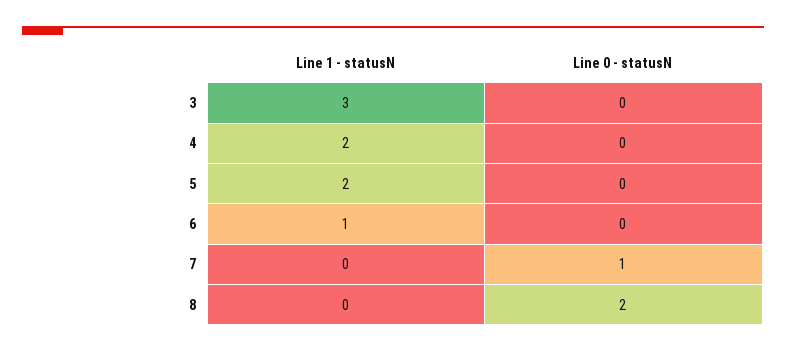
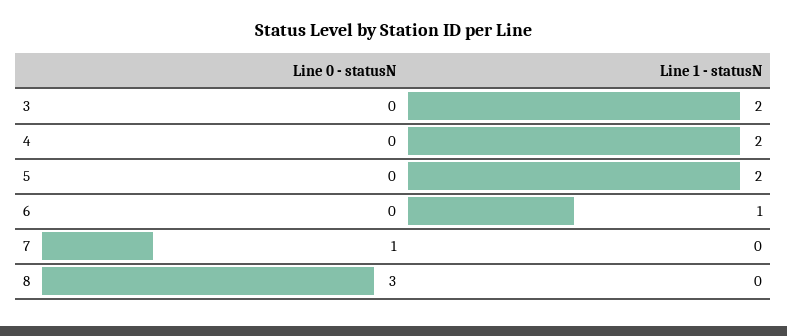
Line 1 - statusN, 3: 3 -> 2
Line 0 - statusN, 8: 2 -> 3

